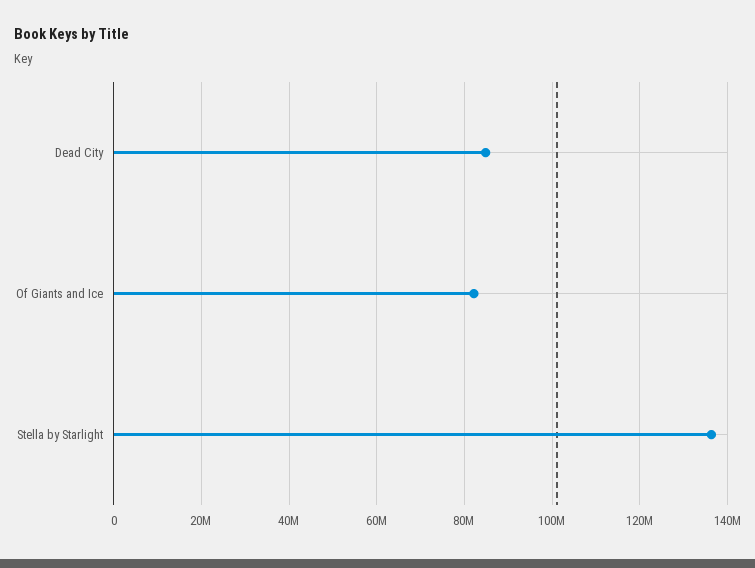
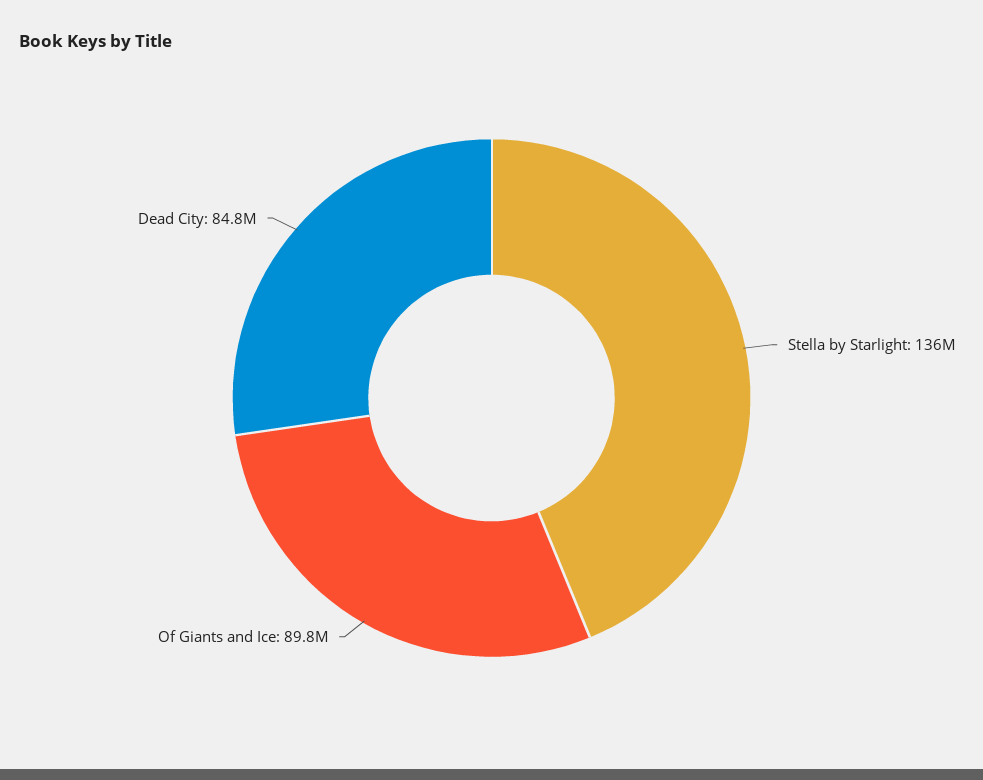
Of Giants and Ice: 82000000 -> 89800000

